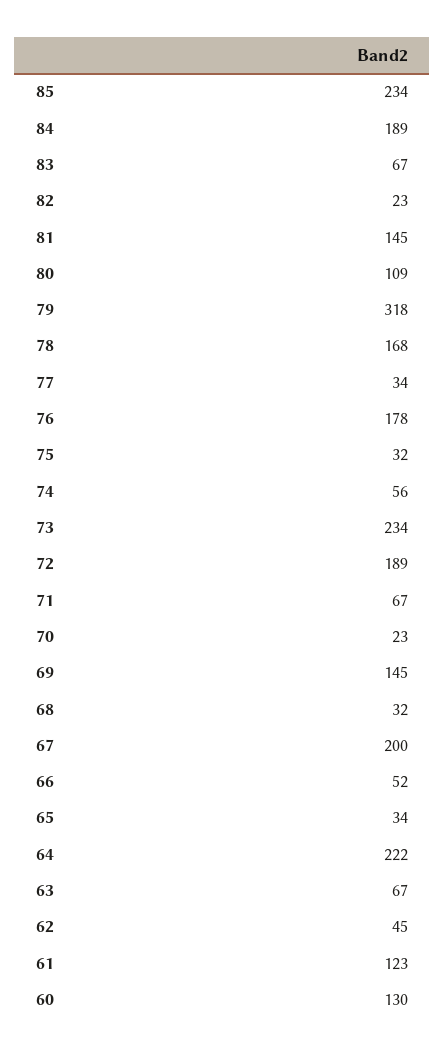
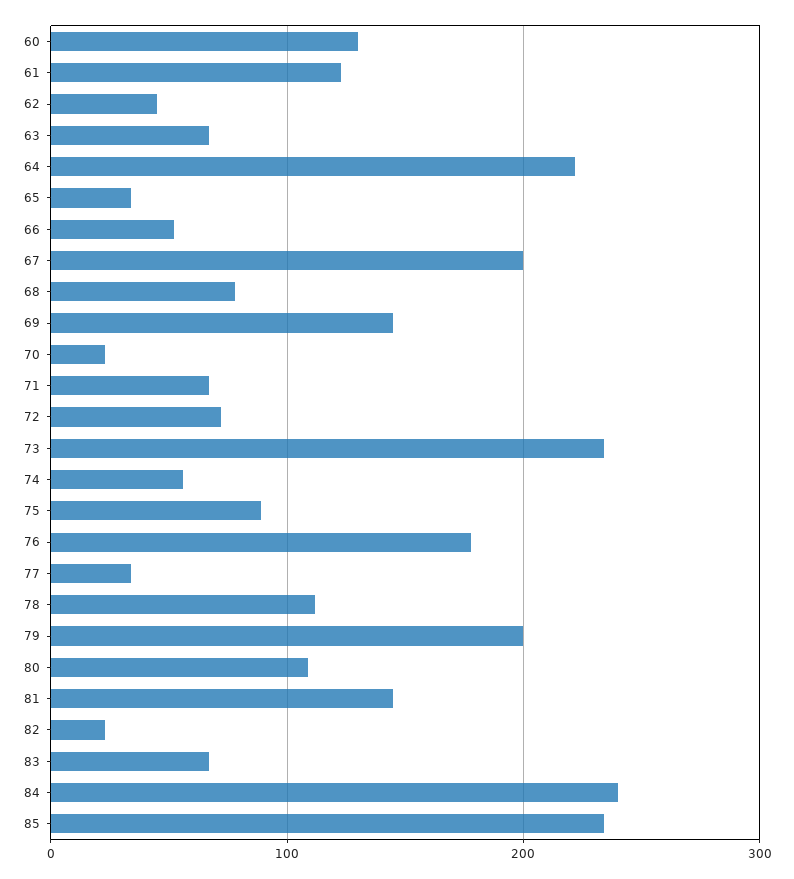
84: 189 -> 240
79: 318 -> 200
78: 168 -> 110
75: 32 -> 90
72: 189 -> 70
68: 32 -> 80

